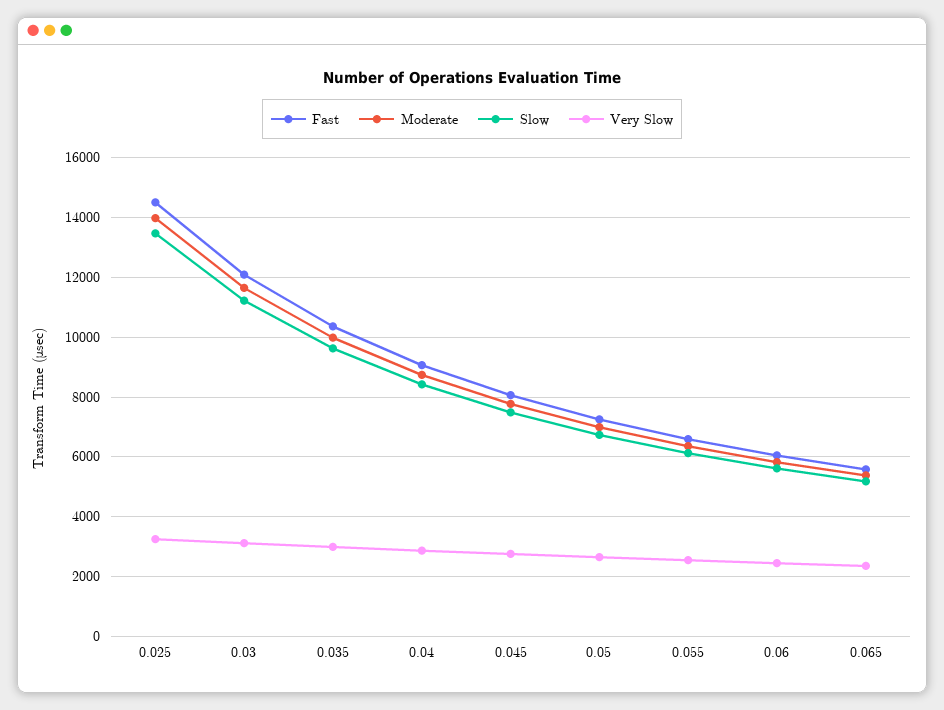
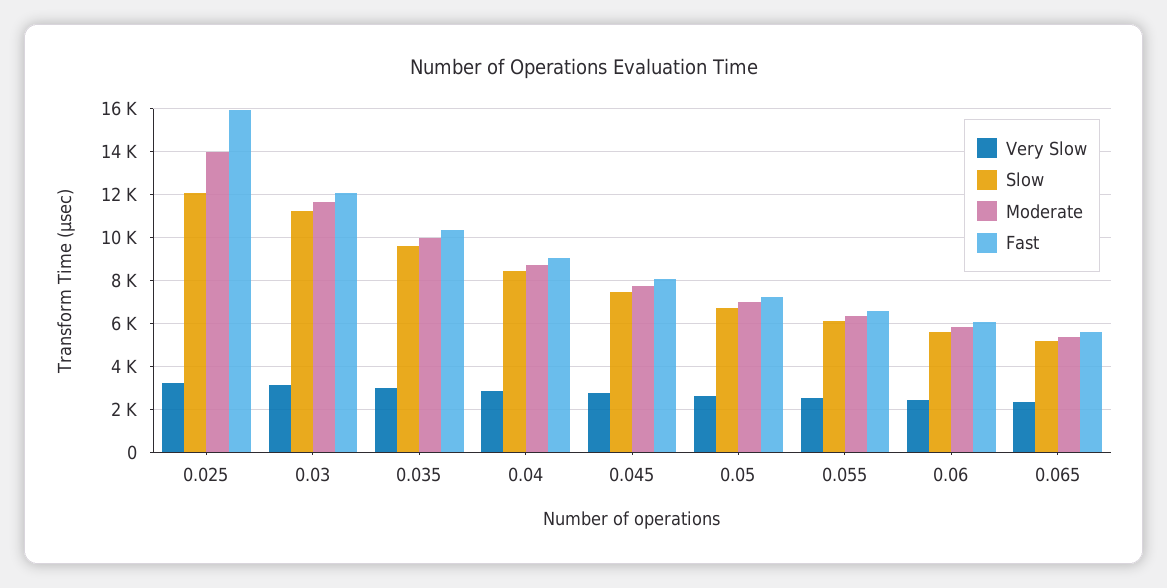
Fast, 0.025: 14500 -> 16000
Slow, 0.025: 13500 -> 12000

